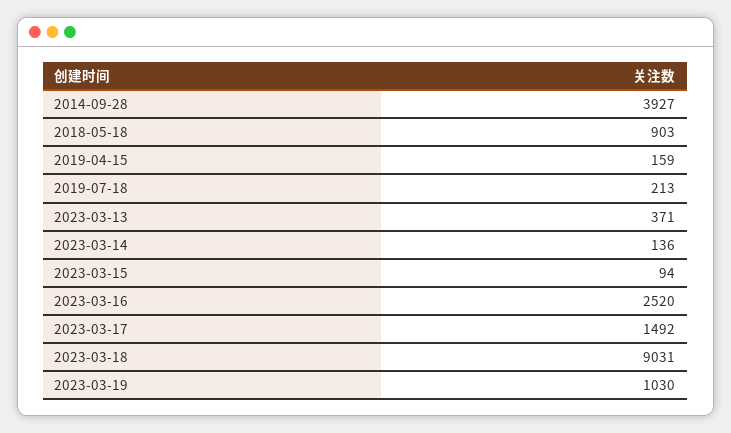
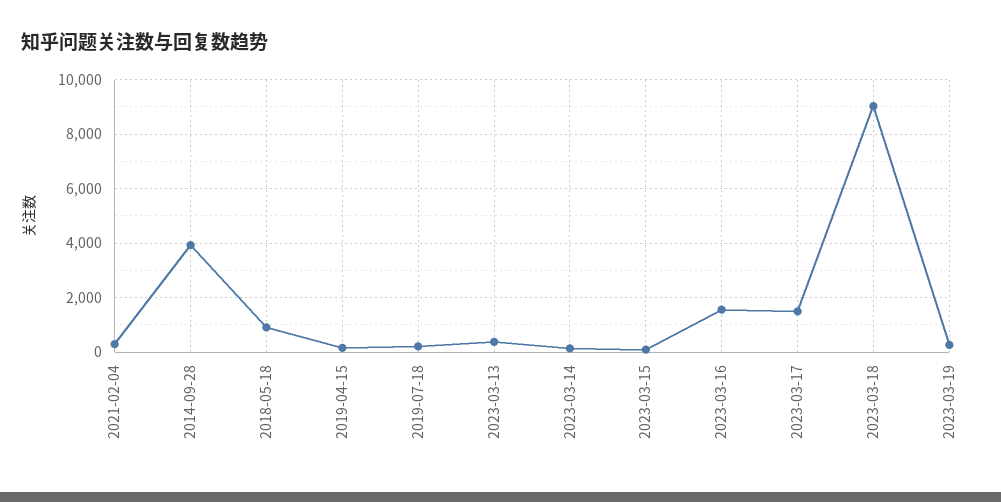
2023-03-16: 2520 -> 1500
2023-03-19: 1030 -> 250
2021-02-04: none -> 250

